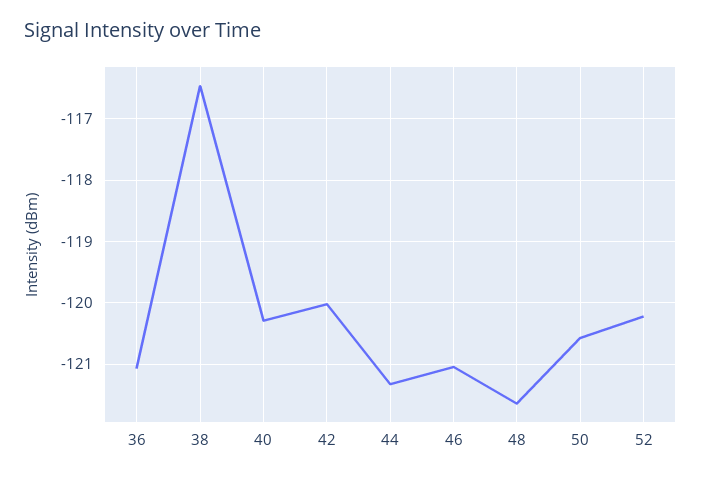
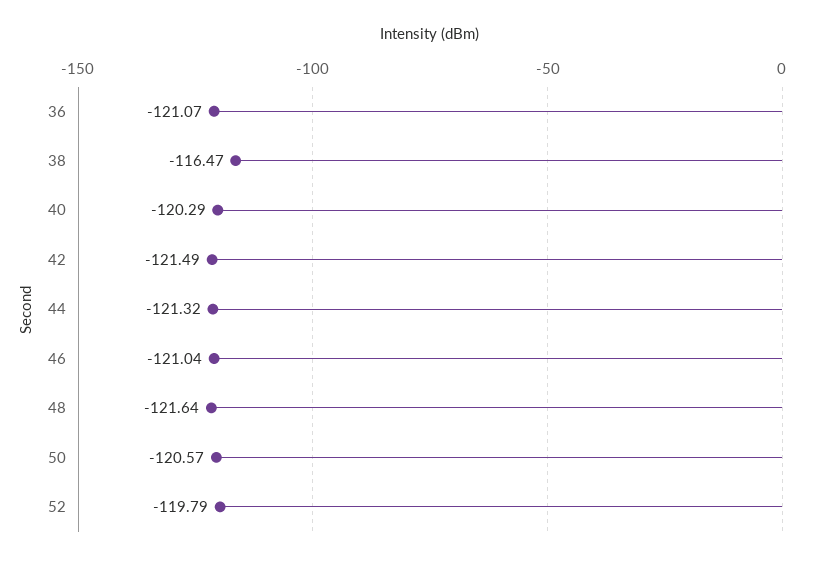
42: -120 -> -121.49
52: -120.2 -> -119.79

